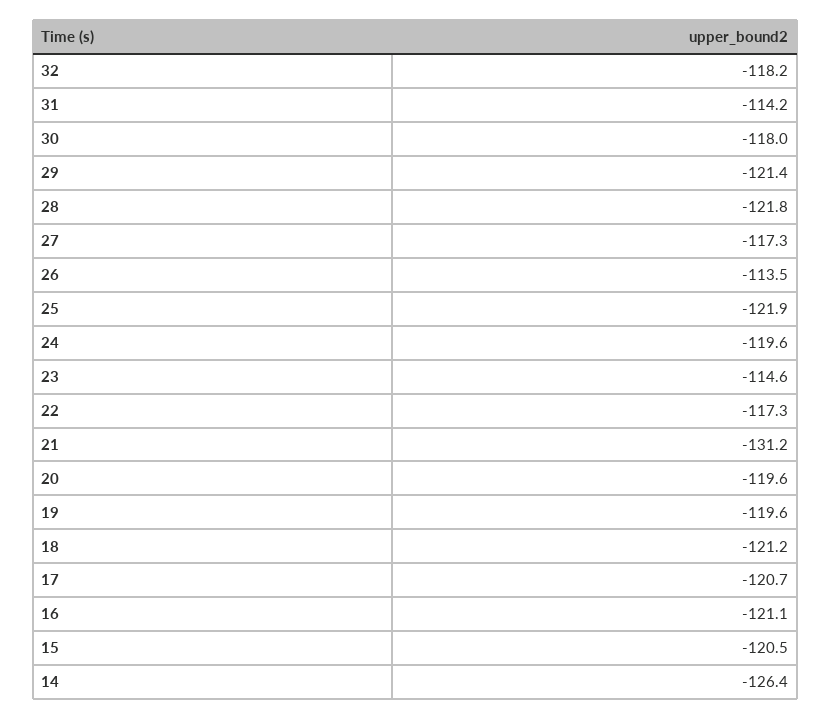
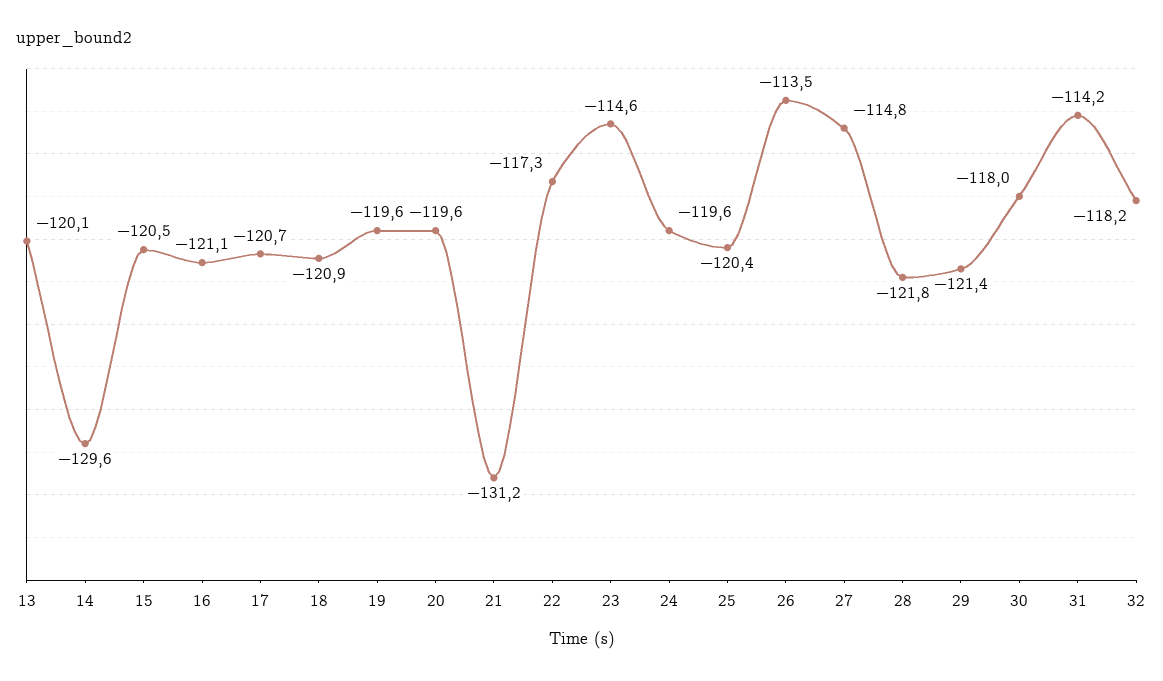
27: -117.3 -> -114.8
25: -121.9 -> -120.4
18: -121.2 -> -120.9
14: -126.4 -> -129.6
13: none -> -120.1

